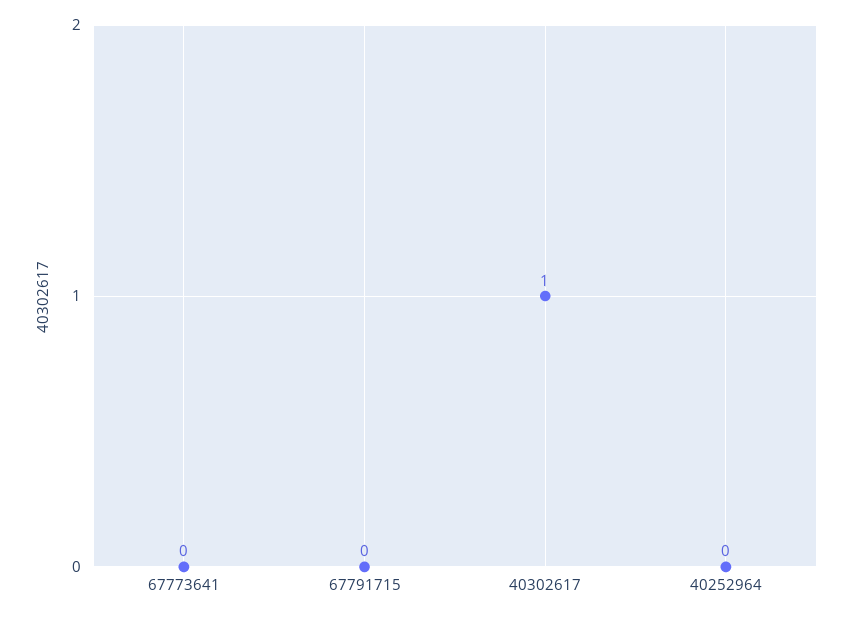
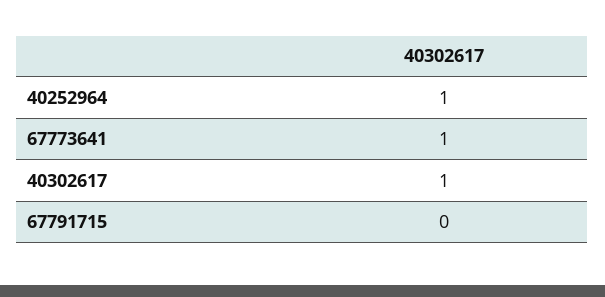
67773641: 0 -> 1
40252964: 0 -> 1

